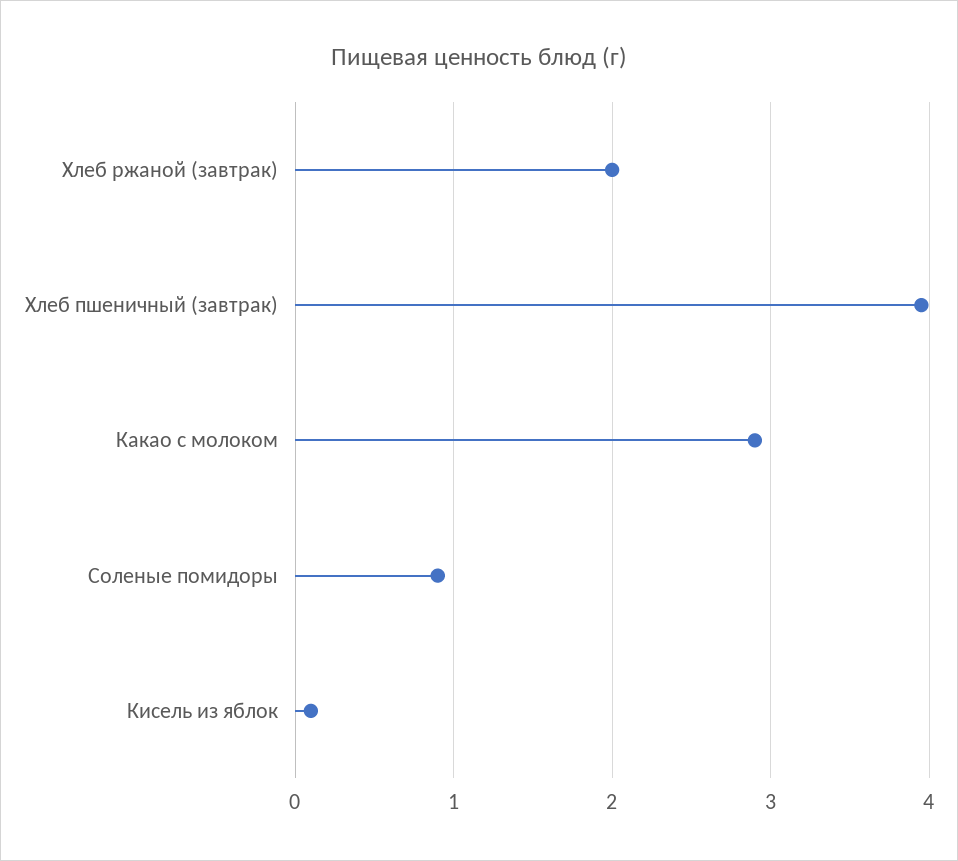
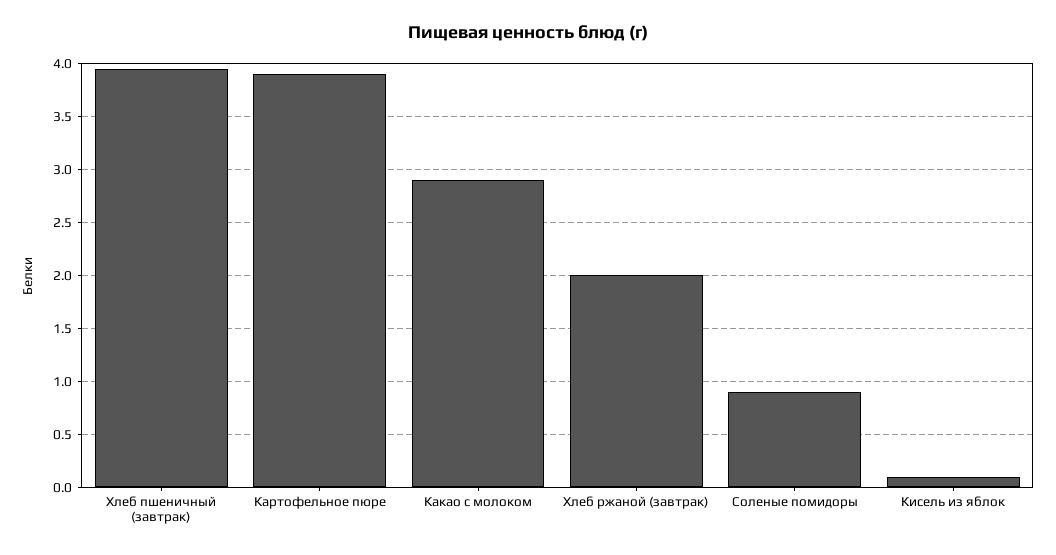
Картофельное пюре: none -> 3.9

